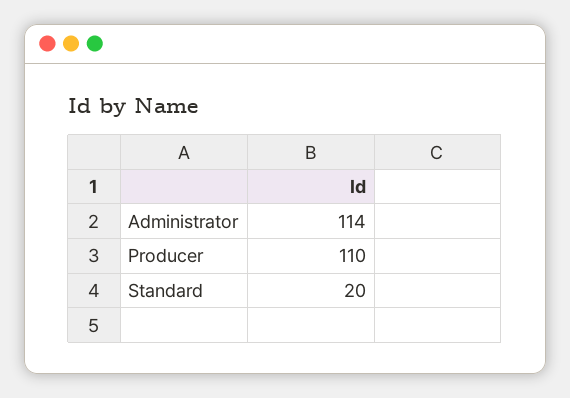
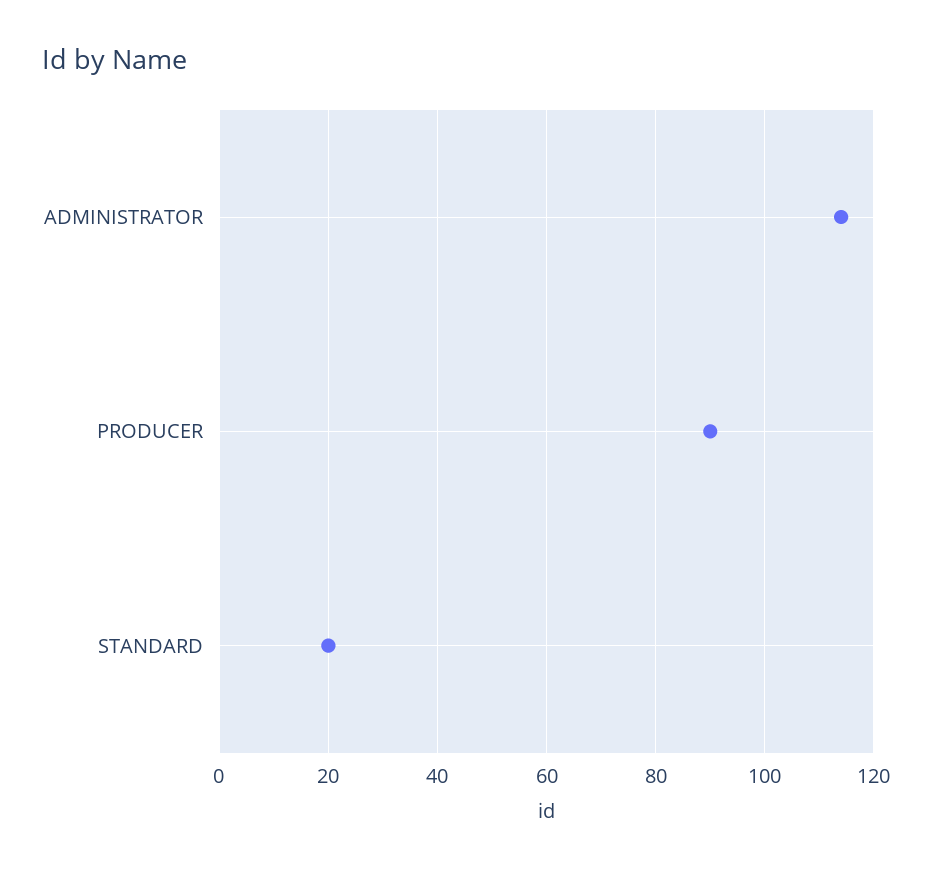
Producer: 110 -> 90

